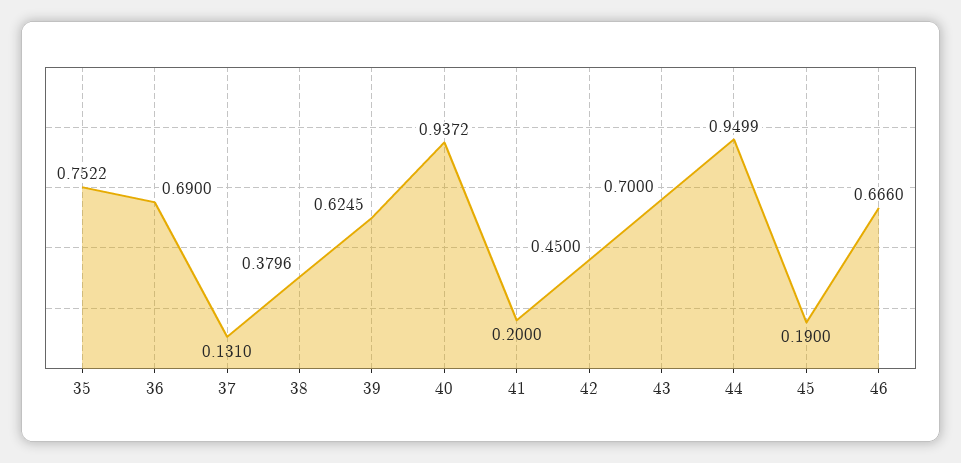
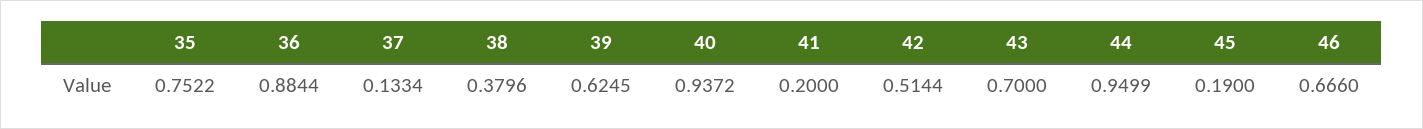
36: 0.69 -> 0.8844
37: 0.131 -> 0.1334
42: 0.45 -> 0.5144

